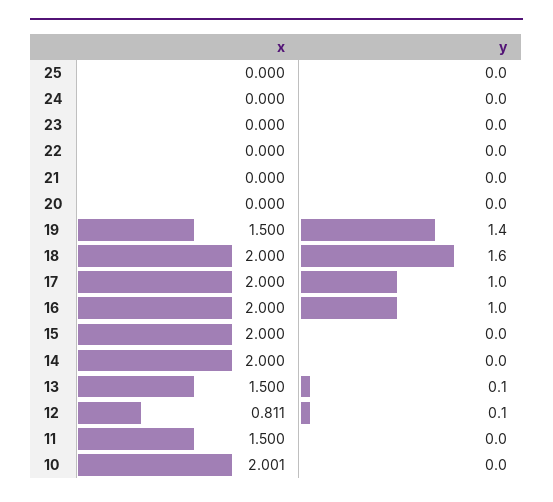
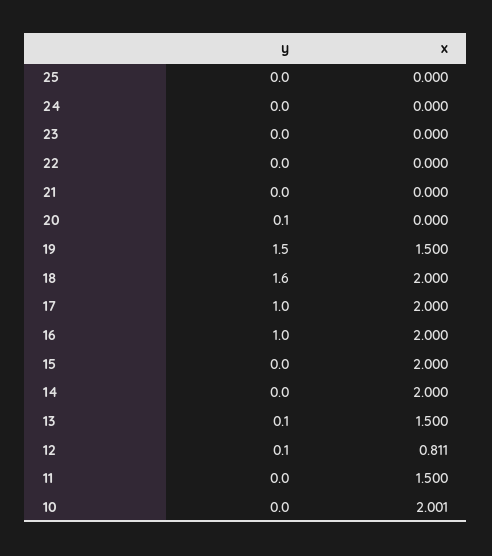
y, 20: 0 -> 0.1
y, 19: 1.4 -> 1.5

